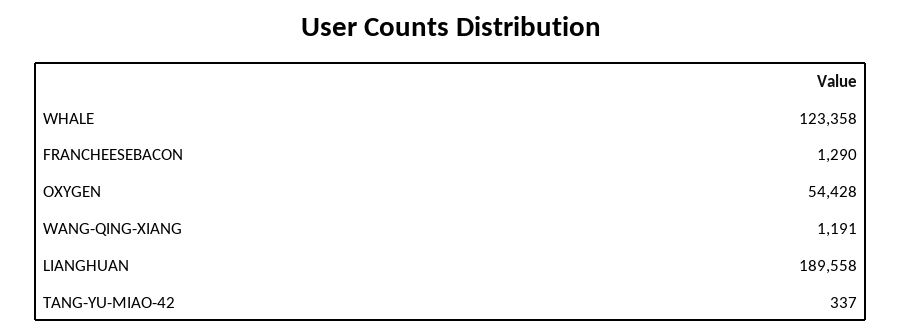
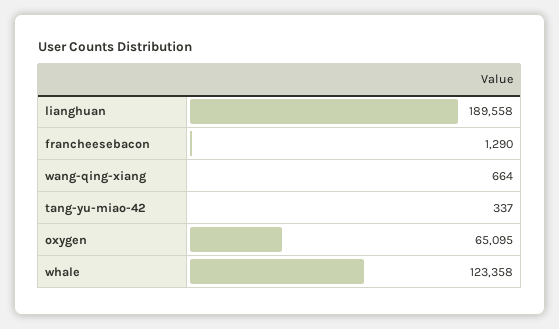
OXYGEN: 54428 -> 65095
WANG-QING-XIANG: 1191 -> 664

